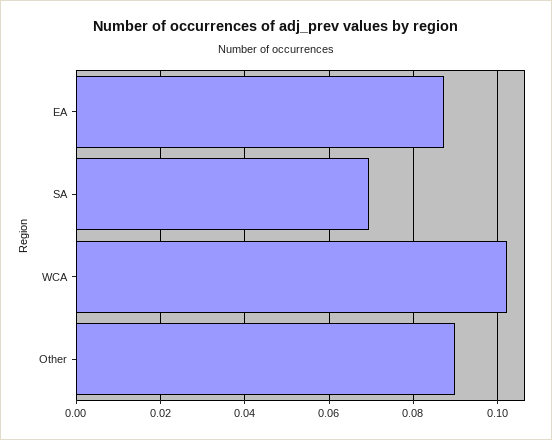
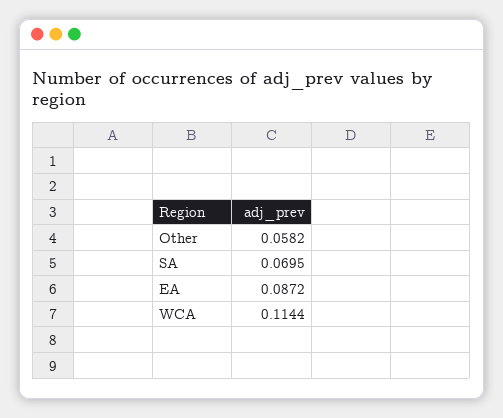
WCA: 0.102 -> 0.1144
Other: 0.09 -> 0.0582

